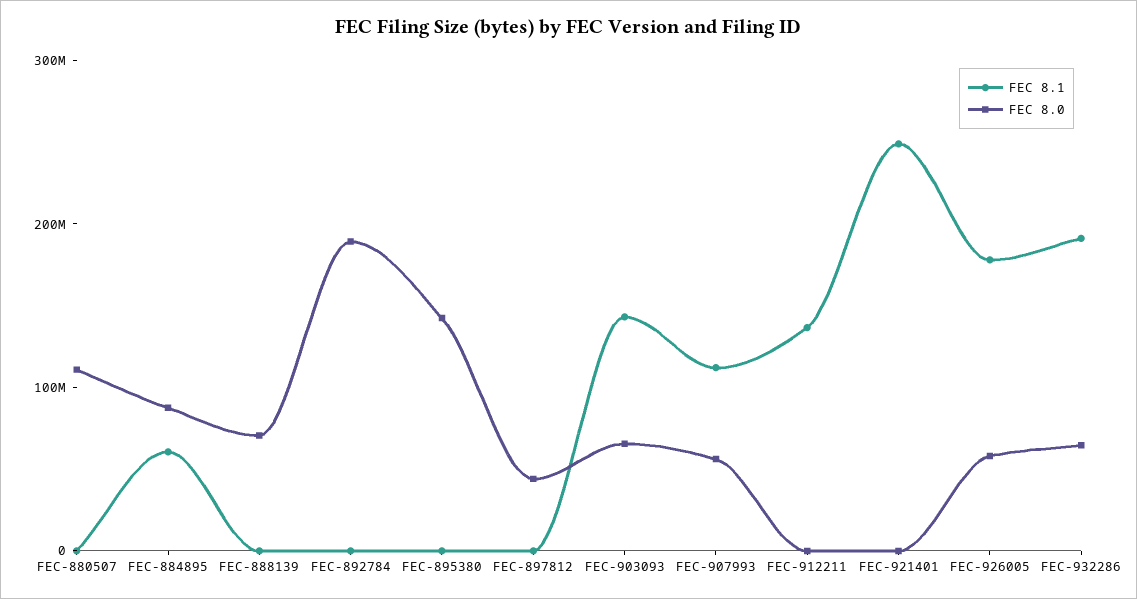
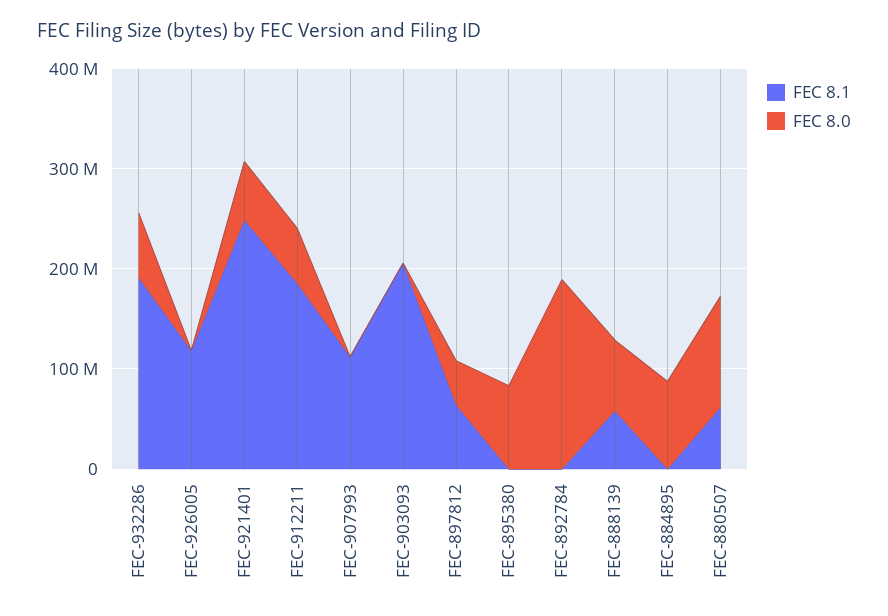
FEC 8.1, FEC-880507: 0 -> 60000000
FEC 8.1, FEC-884895: 60000000 -> 0
FEC 8.1, FEC-888139: 0 -> 60000000
FEC 8.0, FEC-895380: 140000000 -> 80000000
FEC 8.1, FEC-897812: 0 -> 60000000
FEC 8.1, FEC-903093: 140000000 -> 200000000
FEC 8.0, FEC-903093: 60000000 -> 0
FEC 8.0, FEC-907993: 60000000 -> 0
FEC 8.1, FEC-912211: 140000000 -> 180000000
FEC 8.0, FEC-912211: 0 -> 60000000
FEC 8.0, FEC-921401: 0 -> 60000000
FEC 8.1, FEC-926005: 180000000 -> 120000000
FEC 8.0, FEC-926005: 60000000 -> 0

